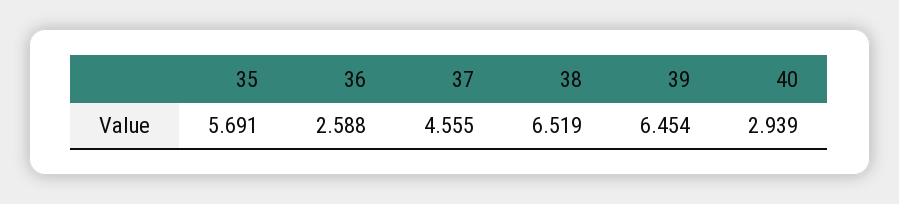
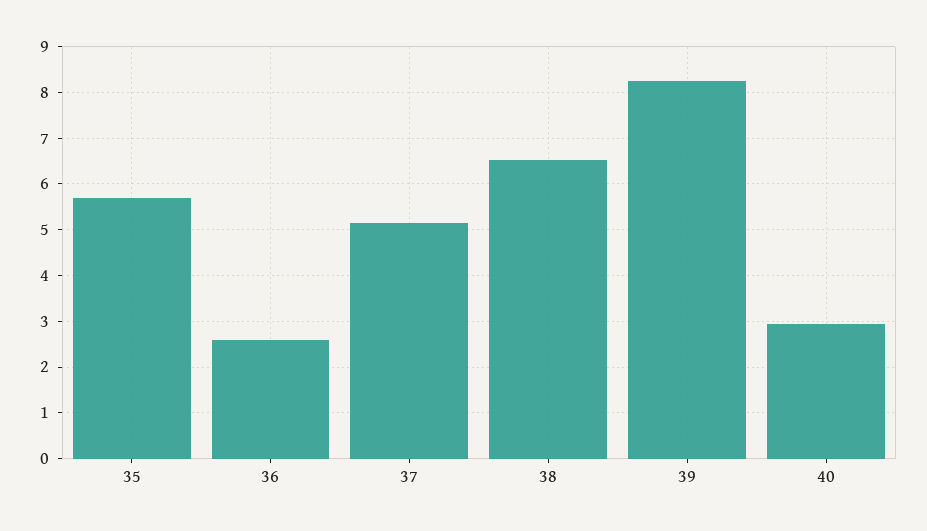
37: 4.555 -> 5.2
39: 6.454 -> 8.2

